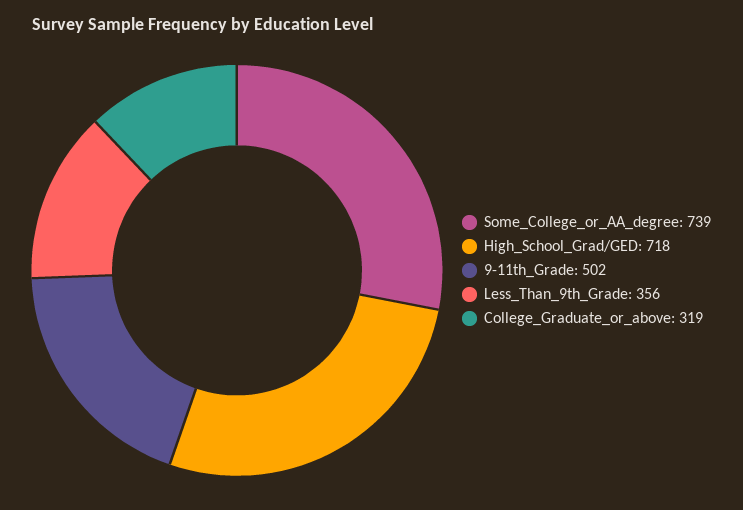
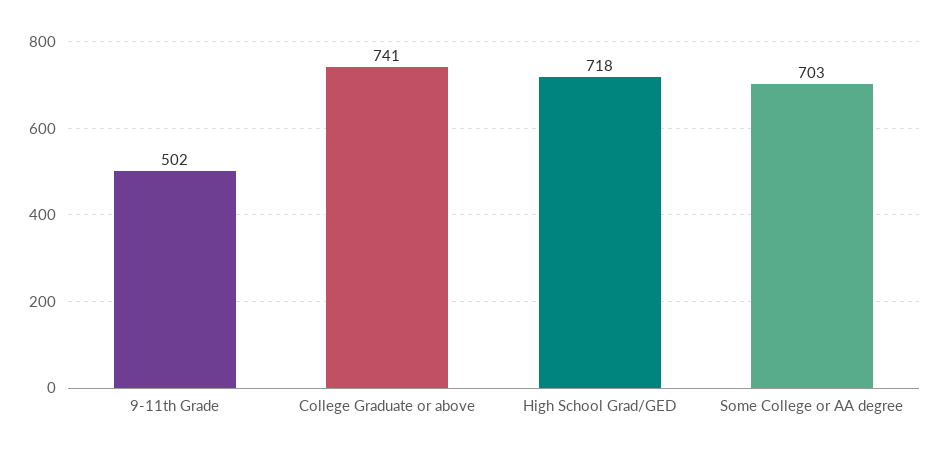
Some_College_or_AA_degree: 739 -> 703
Less_Than_9th_Grade: 356 -> none
College_Graduate_or_above: 319 -> 741

